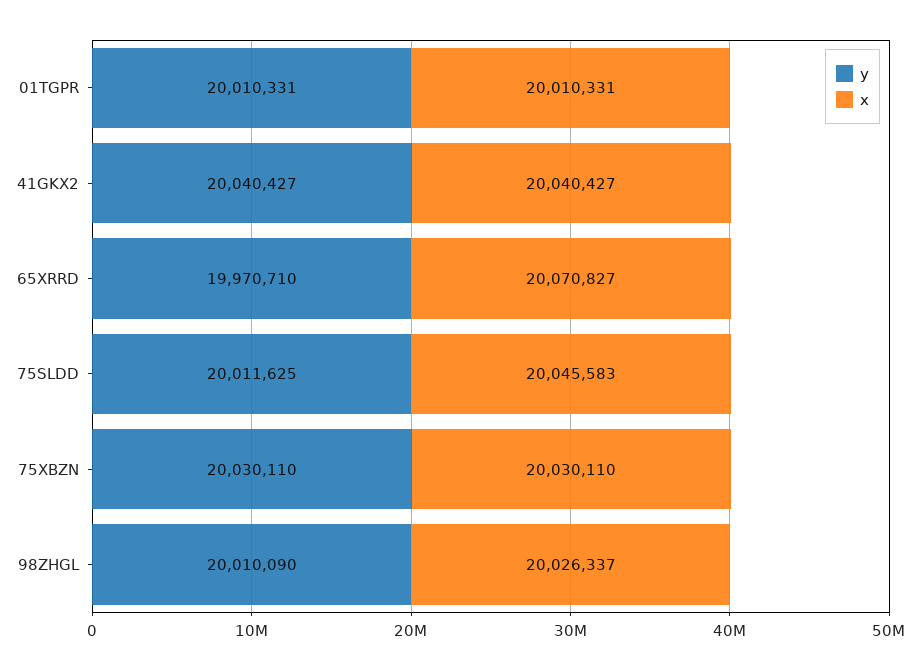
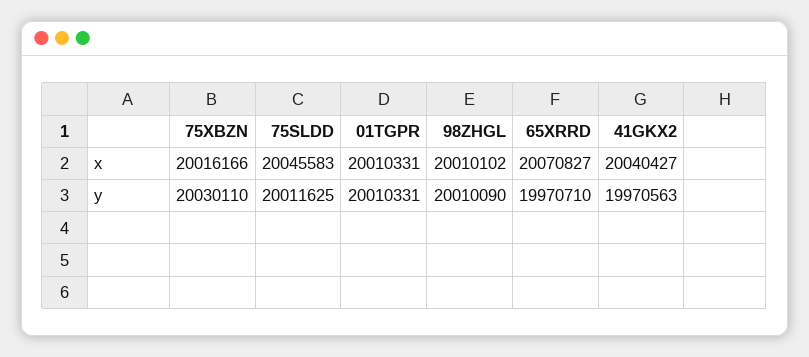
y, 41GKX2: 20040427 -> 19970563
x, 75XBZN: 20030110 -> 20016166
x, 98ZHGL: 20026337 -> 20010102

